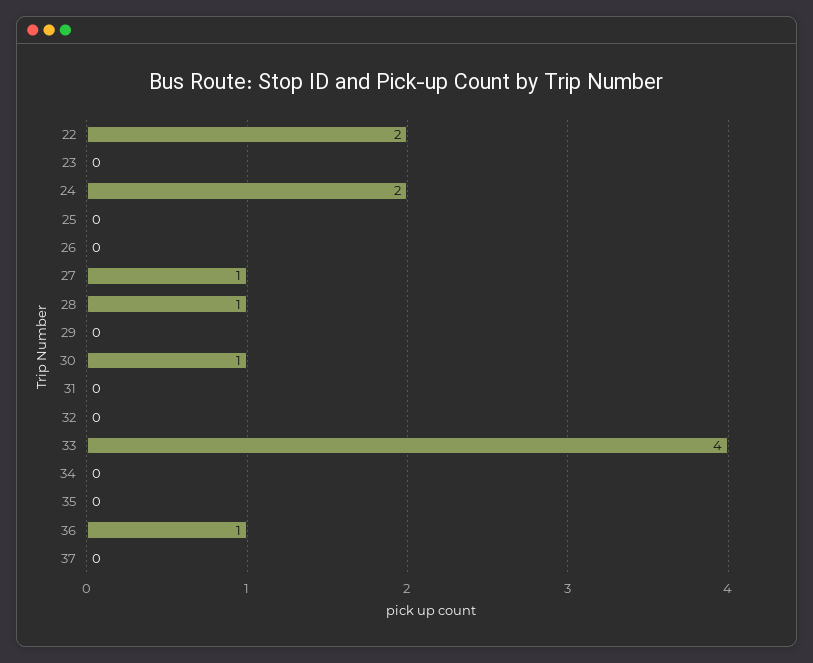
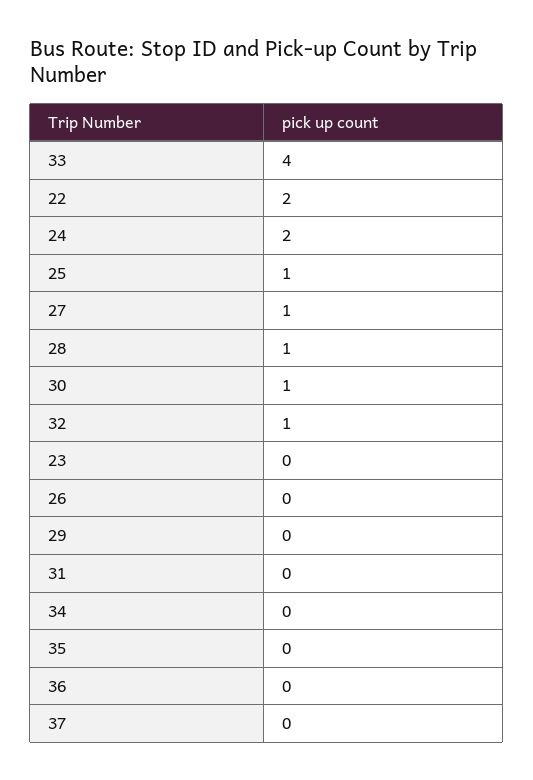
25: 0 -> 1
32: 0 -> 1
36: 1 -> 0

